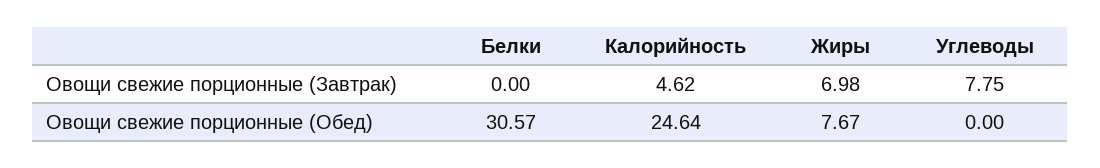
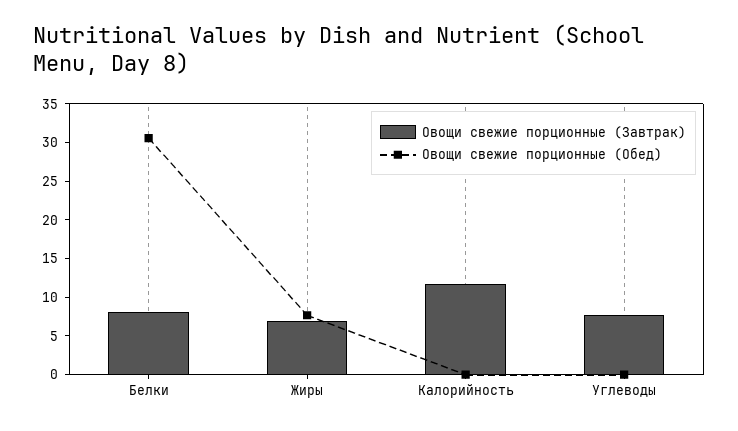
Овощи свежие порционные (Завтрак), Белки: 0 -> 7.5
Овощи свежие порционные (Завтрак), Калорийность: 4.62 -> 12.5
Овощи свежие порционные (Обед), Калорийность: 24.64 -> 0

